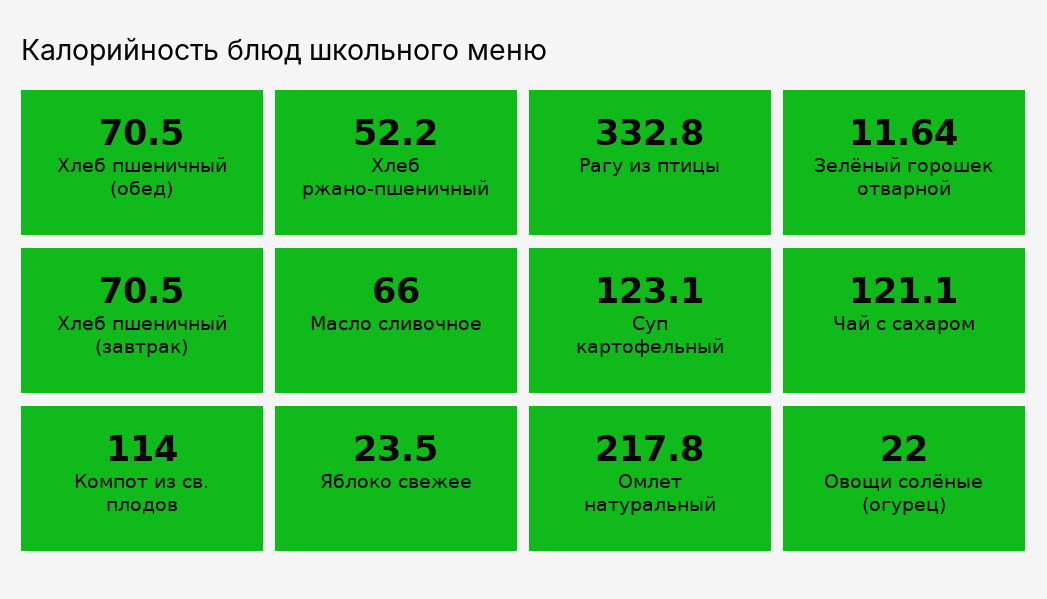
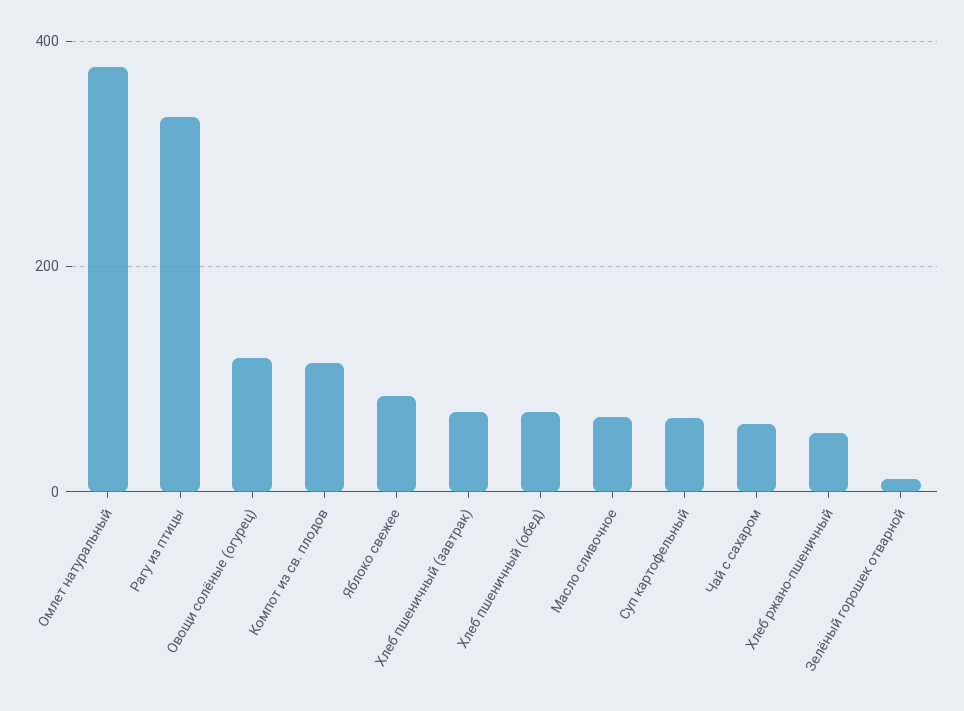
Суп картофельный: 123.1 -> 60
Чай с сахаром: 121.1 -> 60
Яблоко свежее: 23.5 -> 80
Омлет натуральный: 217.8 -> 380
Овощи солёные (огурец): 22 -> 120

